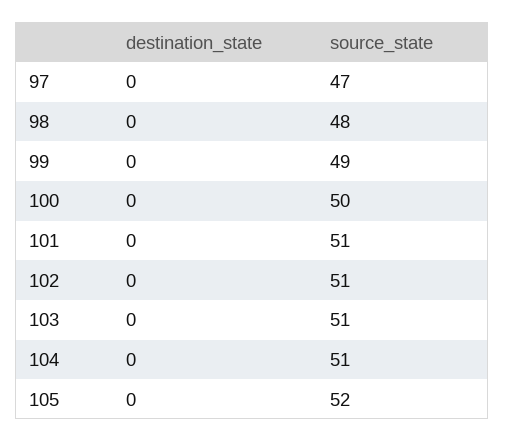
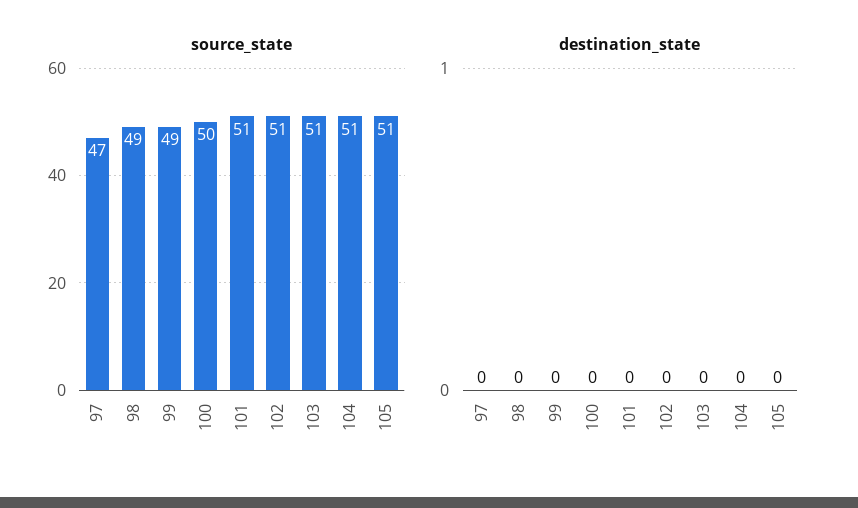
source_state, 98: 48 -> 49
source_state, 105: 52 -> 51

